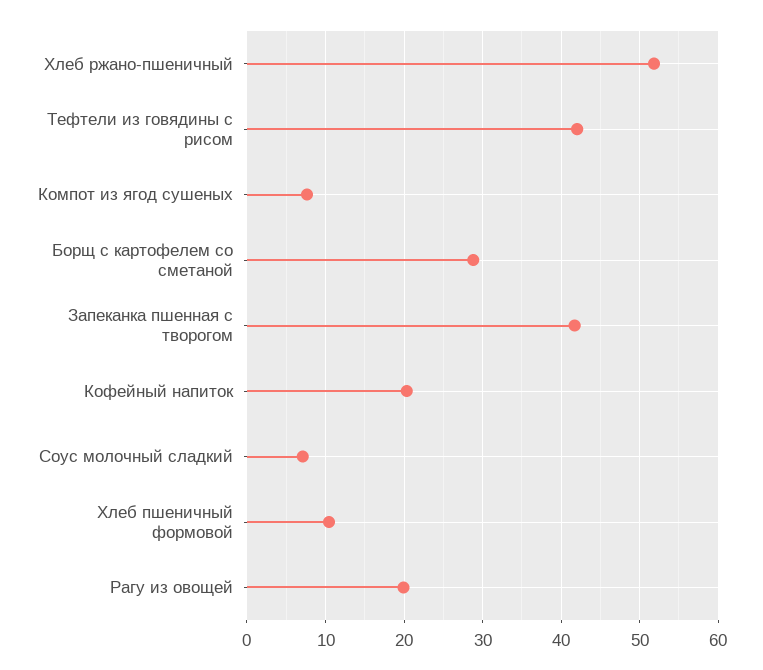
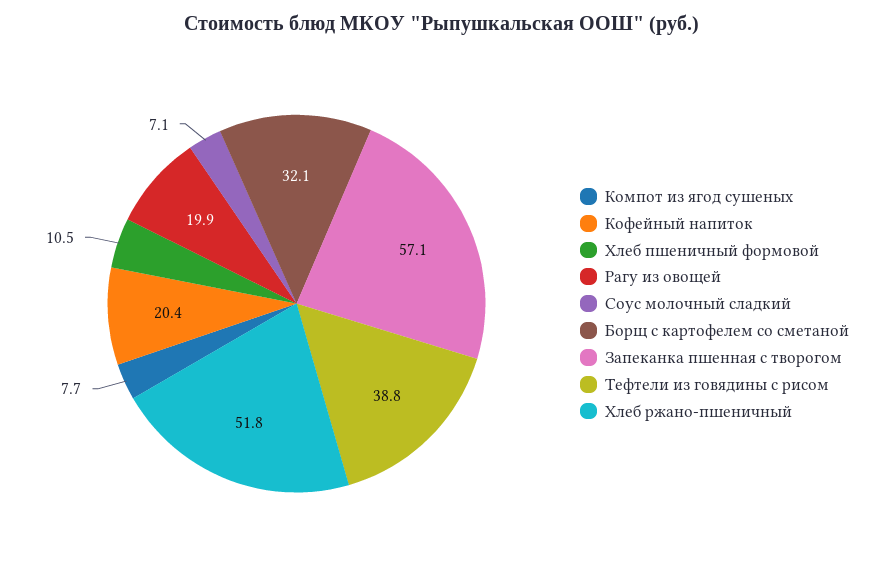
Тефтели из говядины с рисом: 42 -> 38.8
Борщ с картофелем со сметаной: 29 -> 32.1
Запеканка пшенная с творогом: 42 -> 57.1

